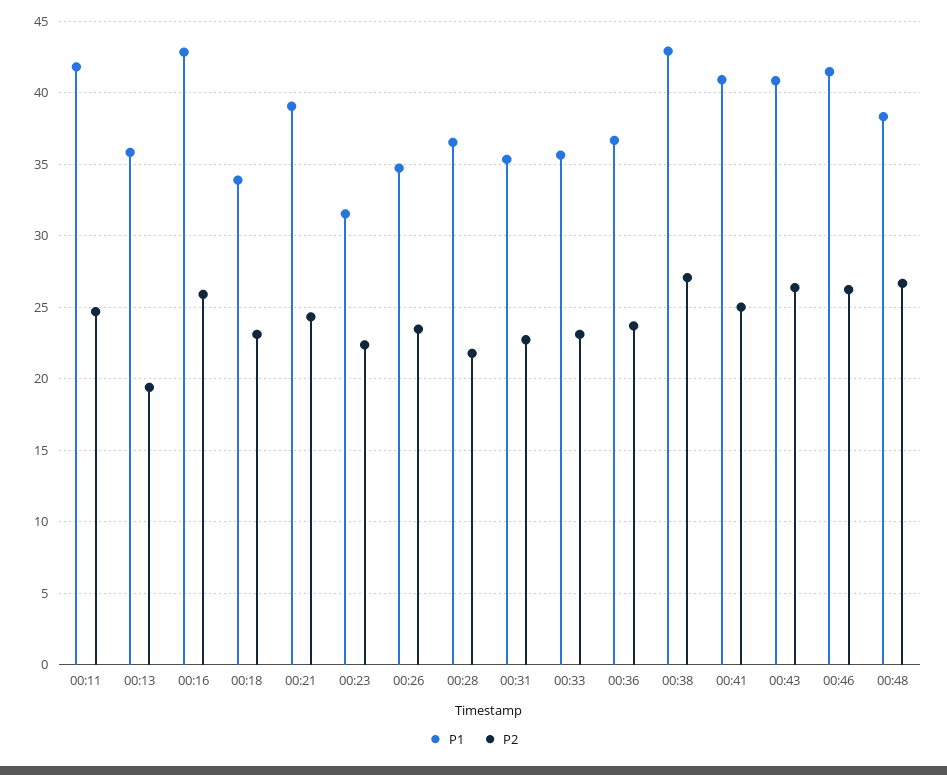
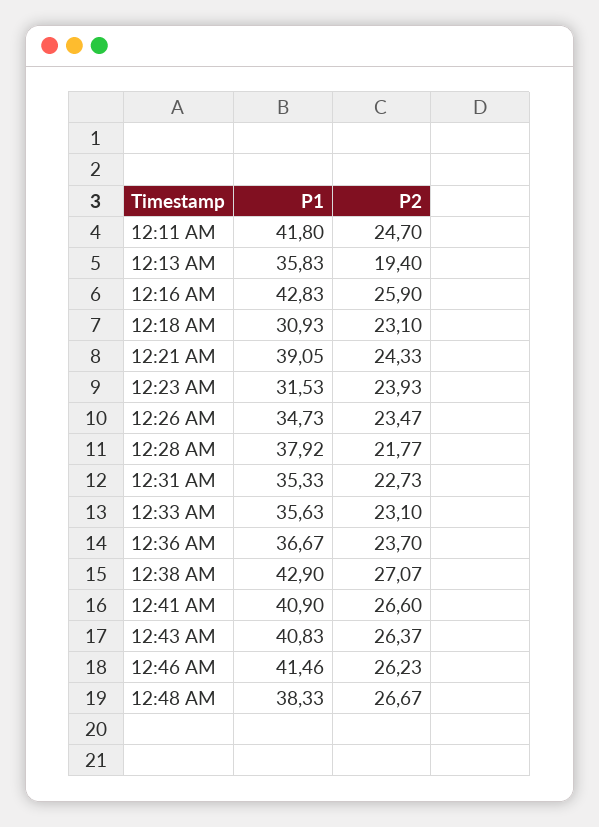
P1, 00:18: 34 -> 30.93
P2, 00:23: 22.5 -> 23.93
P1, 00:28: 36.5 -> 37.92
P2, 00:41: 25 -> 26.6

